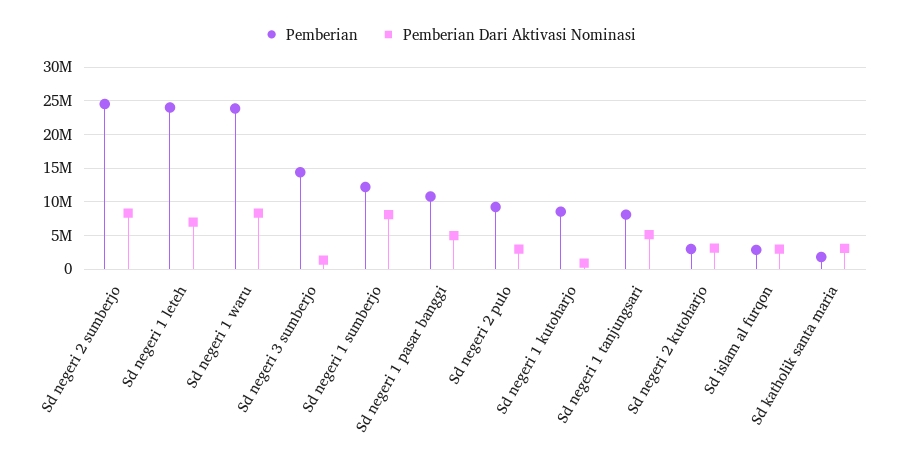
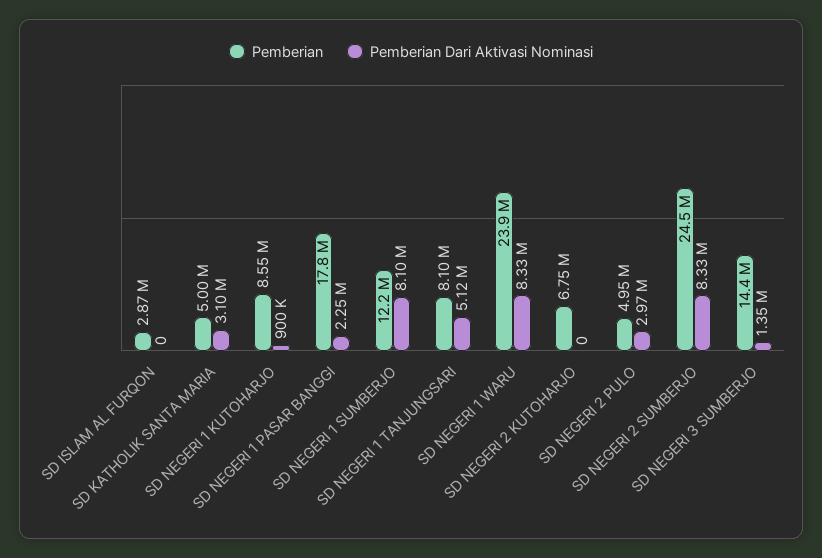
Pemberian, Sd negeri 1 leteh: 24000000 -> none
Pemberian Dari Aktivasi Nominasi, Sd negeri 1 leteh: 7000000 -> none
Pemberian, Sd negeri 1 pasar banggi: 11000000 -> 17800000
Pemberian Dari Aktivasi Nominasi, Sd negeri 1 pasar banggi: 5000000 -> 2250000
Pemberian, Sd negeri 2 pulo: 9000000 -> 4950000
Pemberian, Sd negeri 2 kutoharjo: 3000000 -> 6750000
Pemberian Dari Aktivasi Nominasi, Sd negeri 2 kutoharjo: 3000000 -> 0
Pemberian Dari Aktivasi Nominasi, Sd islam al furqon: 3000000 -> 0
Pemberian, Sd katholik santa maria: 2000000 -> 5000000

